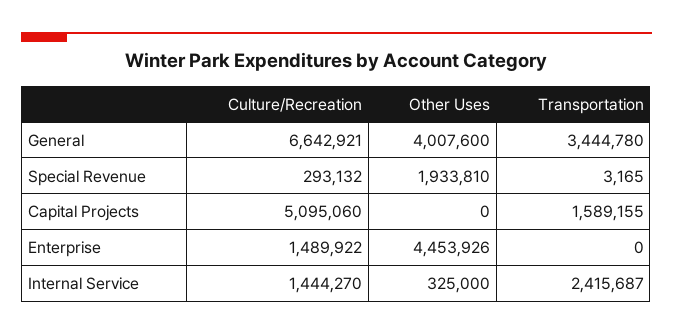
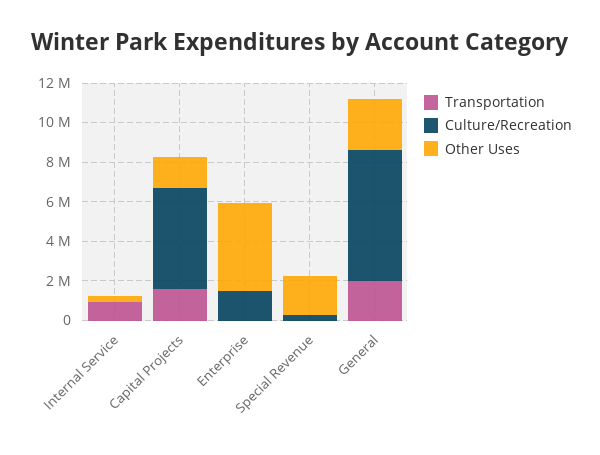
Other Uses, General: 4007600 -> 2500000
Transportation, General: 3444780 -> 2000000
Other Uses, Capital Projects: 0 -> 1500000
Culture/Recreation, Internal Service: 1444270 -> 0
Transportation, Internal Service: 2415687 -> 1000000

